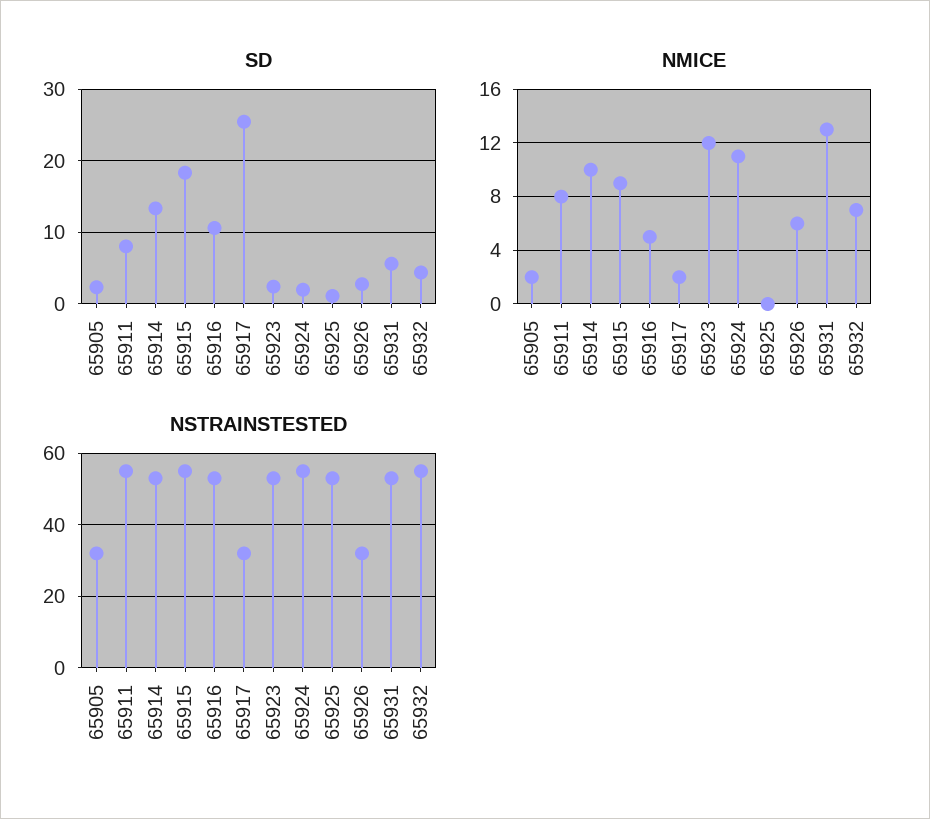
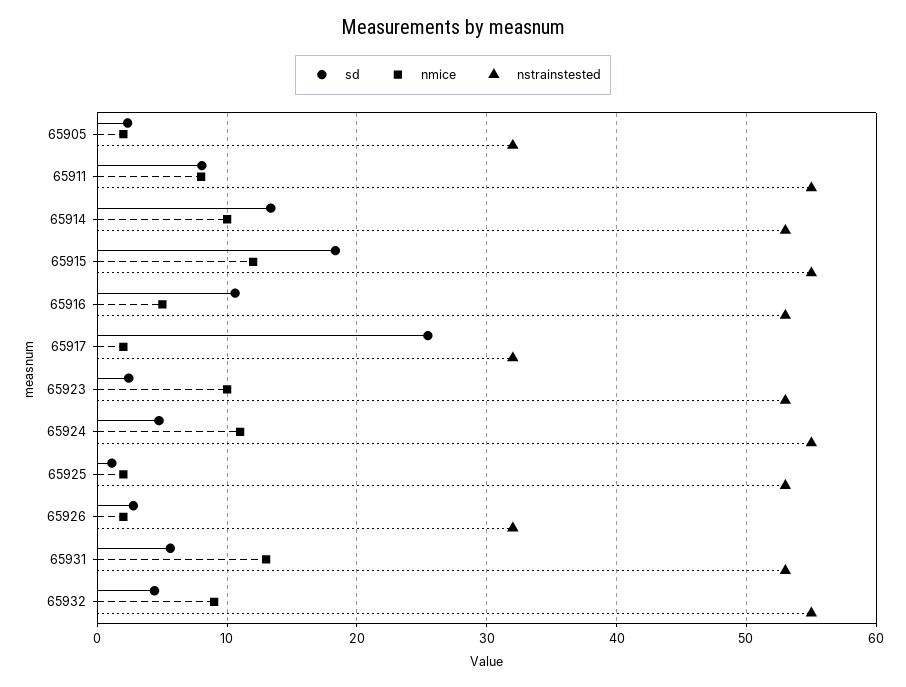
SD, 65924: 2 -> 5
NMICE, 65915: 9 -> 12
NMICE, 65923: 12 -> 10
NMICE, 65925: 0 -> 2
NMICE, 65926: 6 -> 2
NMICE, 65932: 7 -> 9

